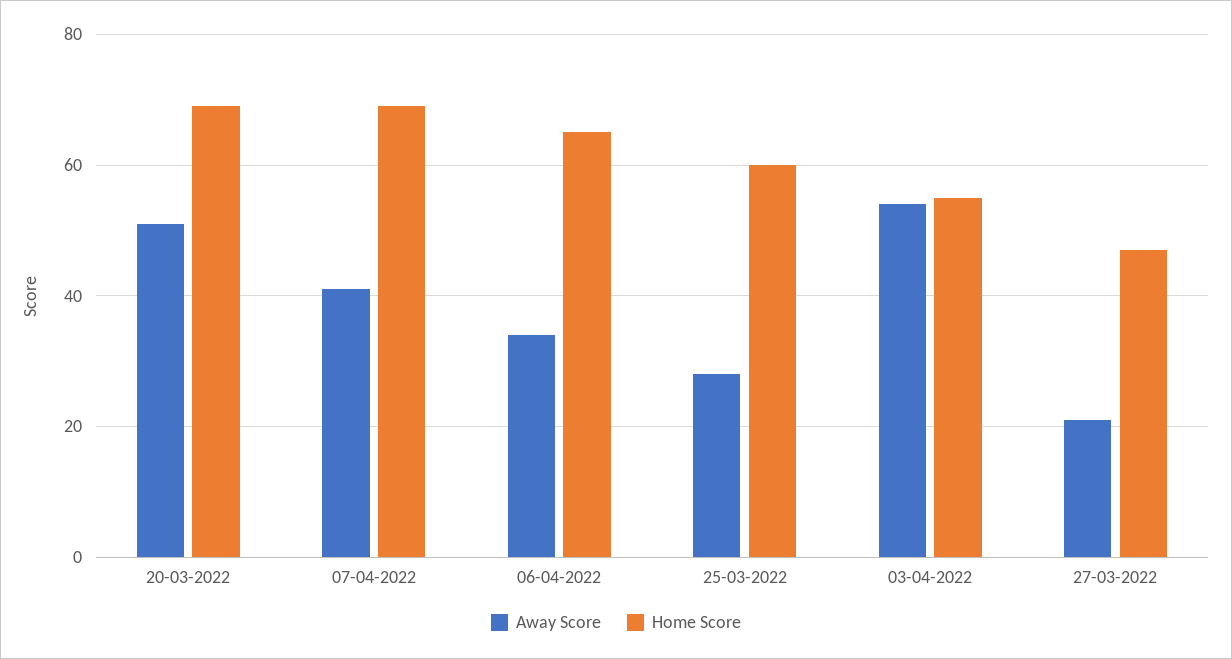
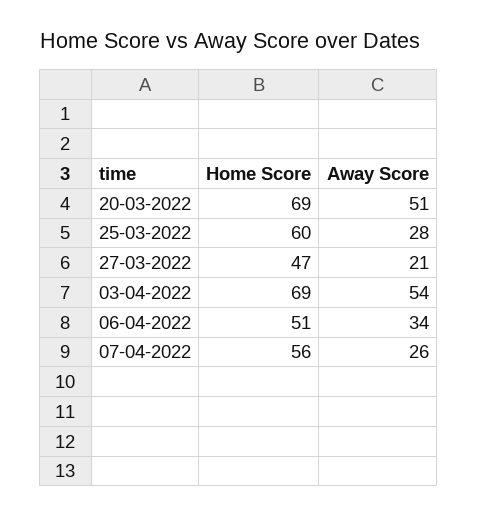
Away Score, 07-04-2022: 40 -> 26
Home Score, 07-04-2022: 70 -> 56
Home Score, 06-04-2022: 65 -> 51
Home Score, 03-04-2022: 55 -> 69

